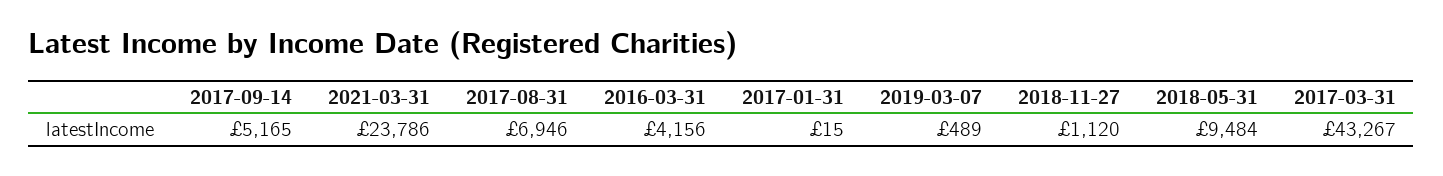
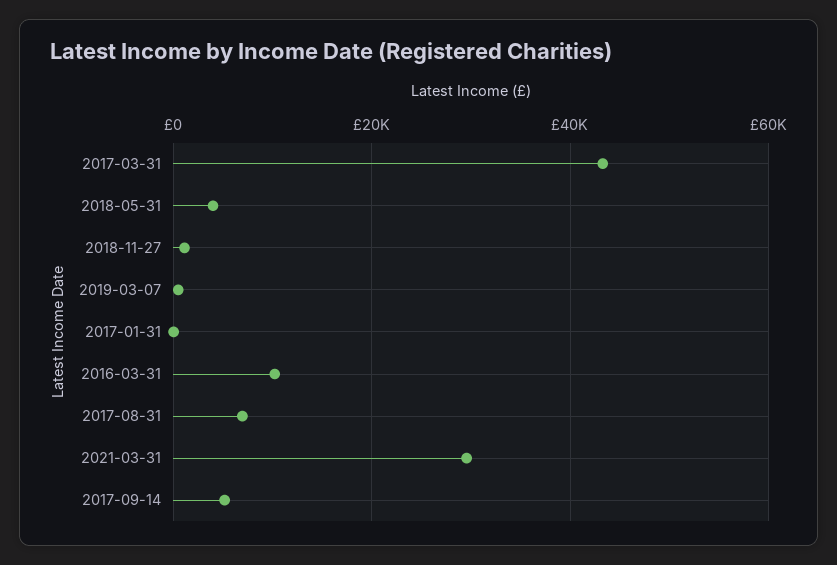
2021-03-31: 23786 -> 30000
2016-03-31: 4156 -> 10000
2018-05-31: 9484 -> 4000

